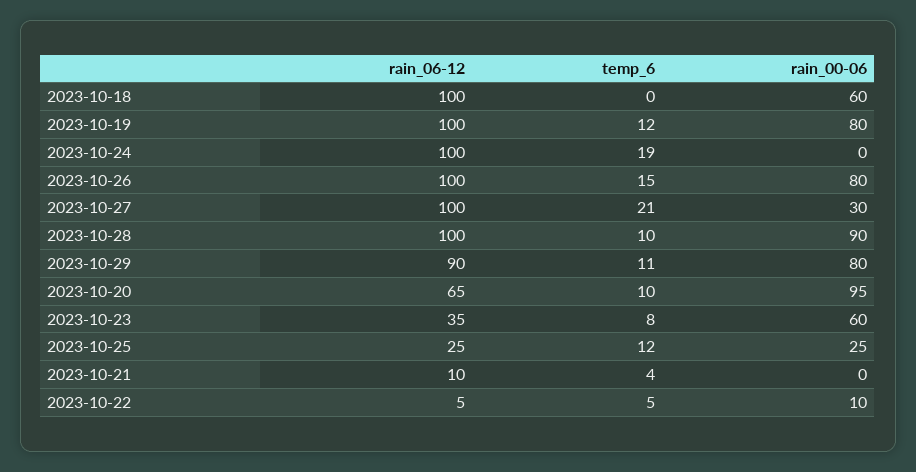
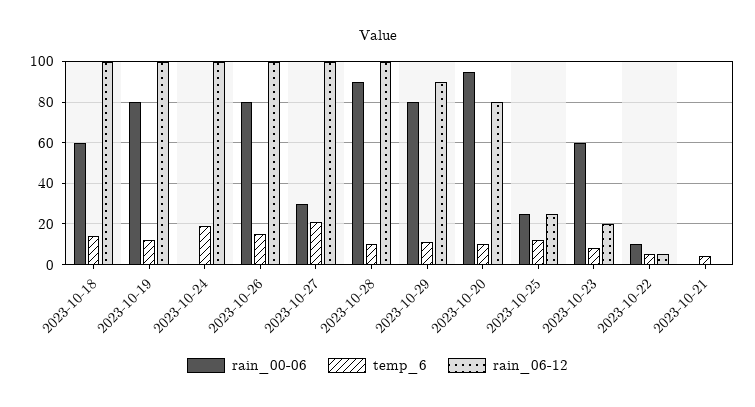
temp_6, 2023-10-18: 0 -> 15
rain_06-12, 2023-10-20: 65 -> 80
rain_06-12, 2023-10-23: 35 -> 20
rain_06-12, 2023-10-21: 10 -> 0

